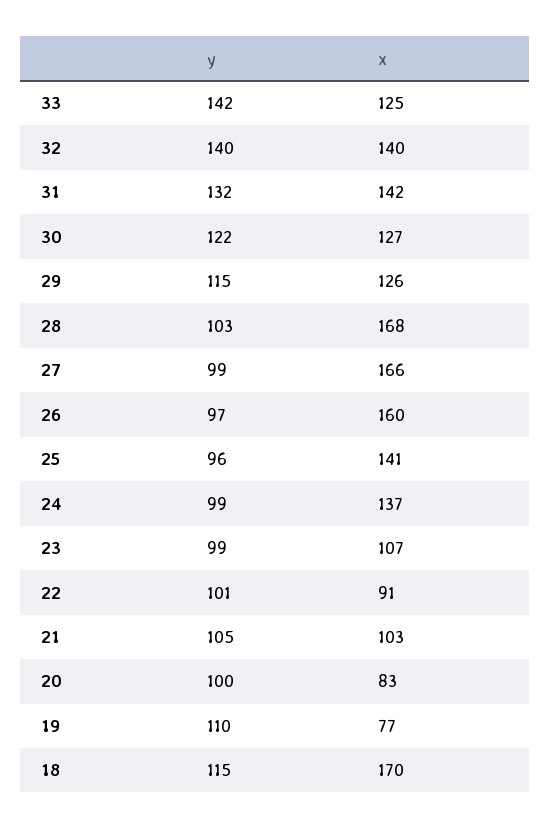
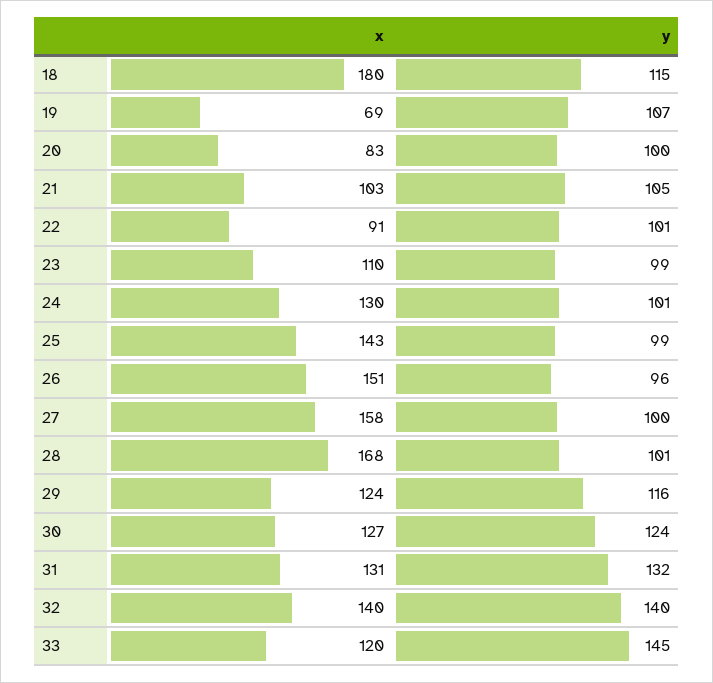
y, 33: 142 -> 145
x, 33: 125 -> 120
x, 31: 142 -> 131
y, 30: 122 -> 124
y, 29: 115 -> 116
x, 29: 126 -> 124
y, 28: 103 -> 101
y, 27: 99 -> 100
x, 27: 166 -> 158
y, 26: 97 -> 96
x, 26: 160 -> 151
y, 25: 96 -> 99
x, 25: 141 -> 143
y, 24: 99 -> 101
x, 24: 137 -> 130
x, 23: 107 -> 110
y, 19: 110 -> 107
x, 19: 77 -> 69
x, 18: 170 -> 180

